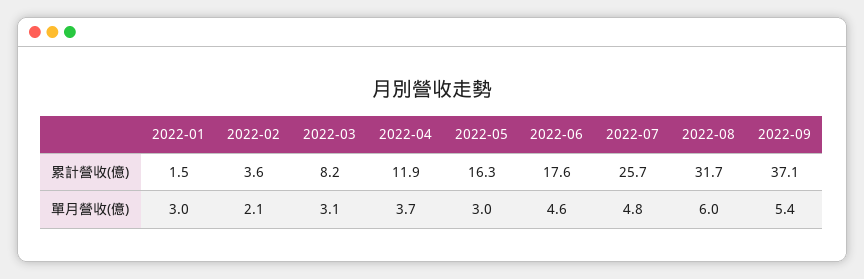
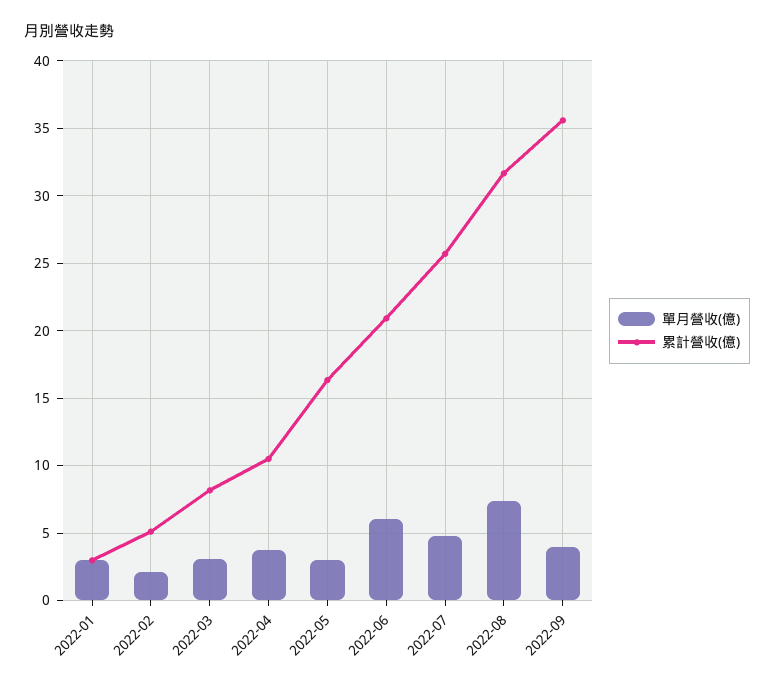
累計營收(億), 2022-01: 1.5 -> 3
累計營收(億), 2022-02: 3.6 -> 5
累計營收(億), 2022-04: 11.9 -> 10.5
累計營收(億), 2022-06: 17.6 -> 21
累計營收(億), 2022-09: 37.1 -> 35.5
單月營收(億), 2022-06: 4.6 -> 6
單月營收(億), 2022-08: 6 -> 7.5
單月營收(億), 2022-09: 5.4 -> 4

